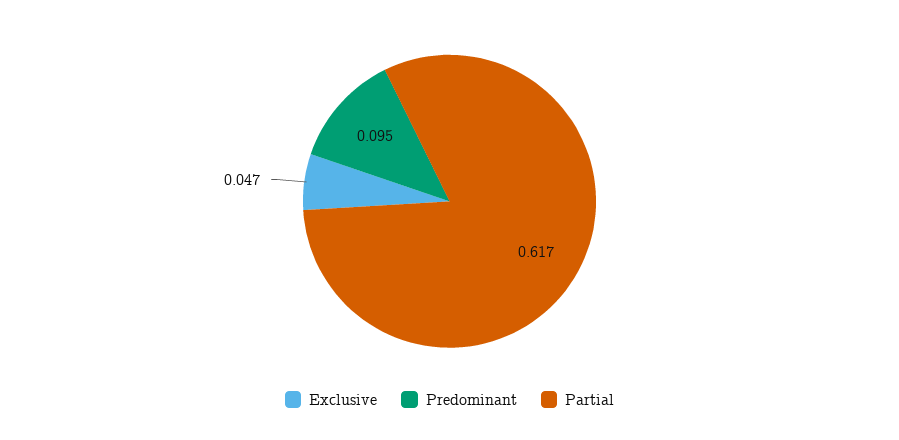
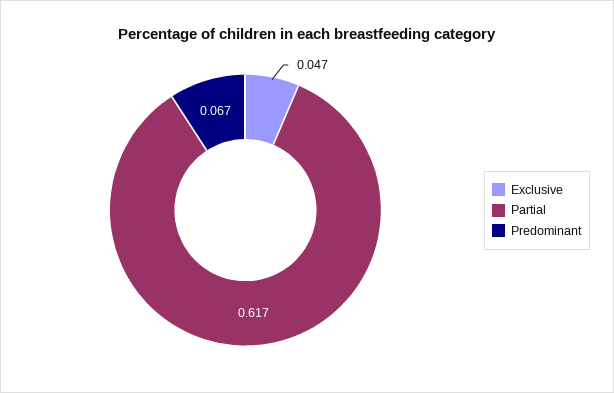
Predominant: 0.095 -> 0.067

